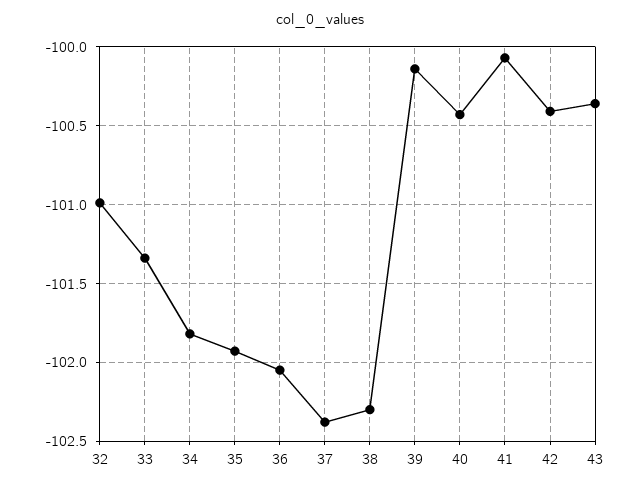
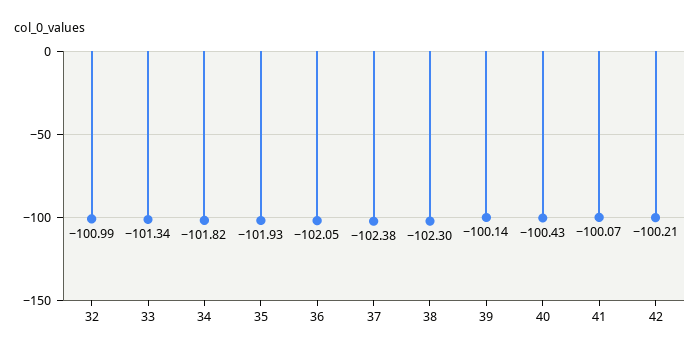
42: -100.4 -> -100.21
43: -100.35 -> none

